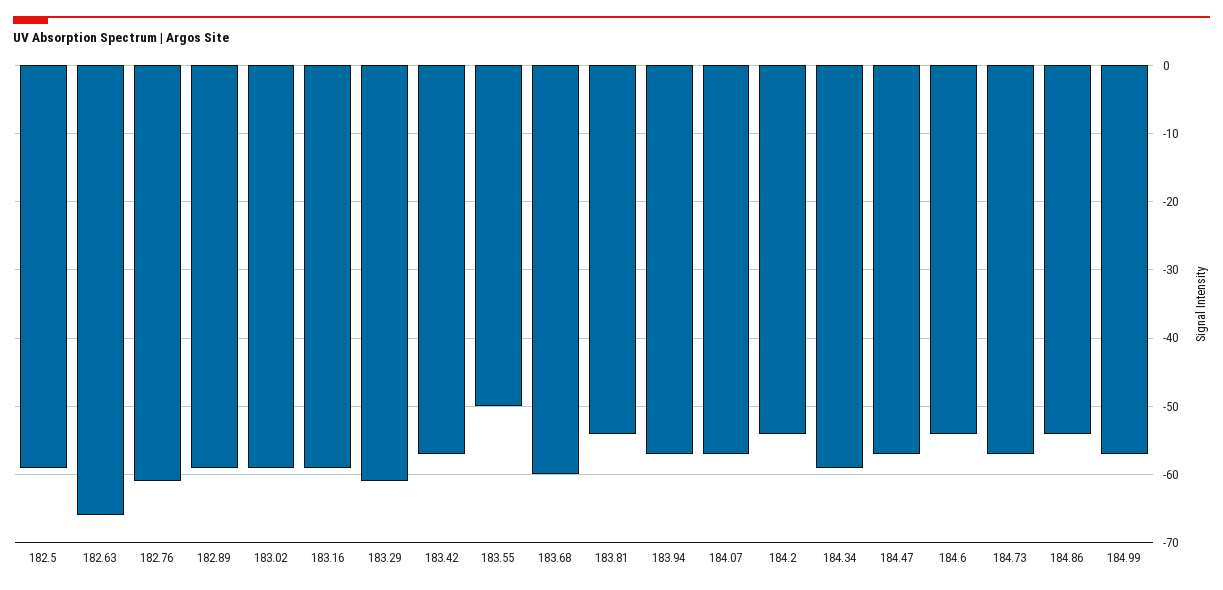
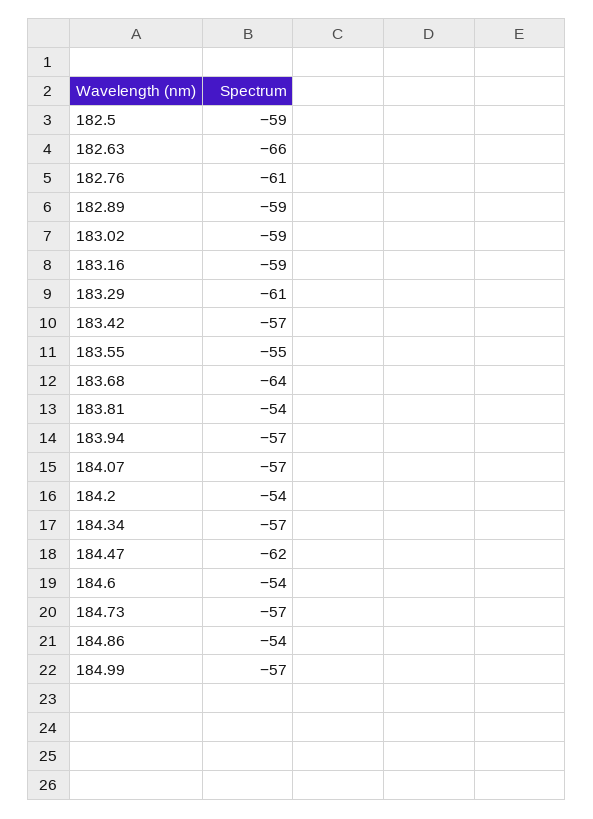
183.55: -50 -> -55
183.68: -60 -> -64
184.34: -59 -> -57
184.47: -57 -> -62

